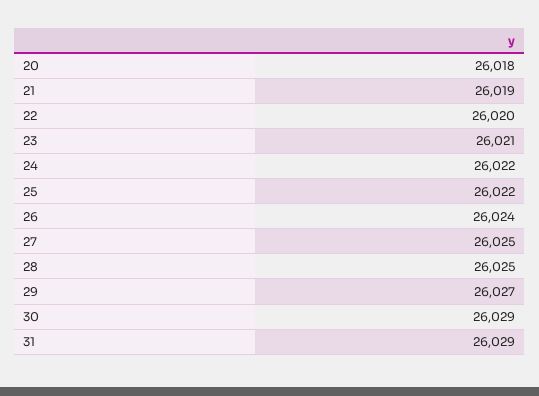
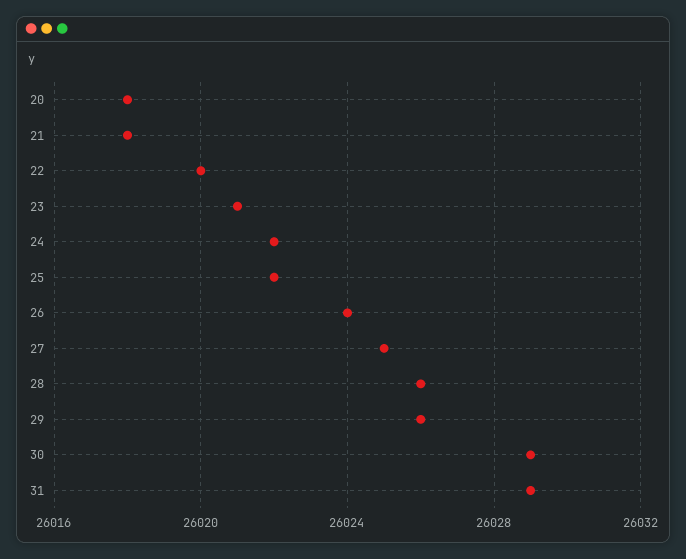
21: 26019 -> 26018
28: 26025 -> 26026
29: 26027 -> 26026

